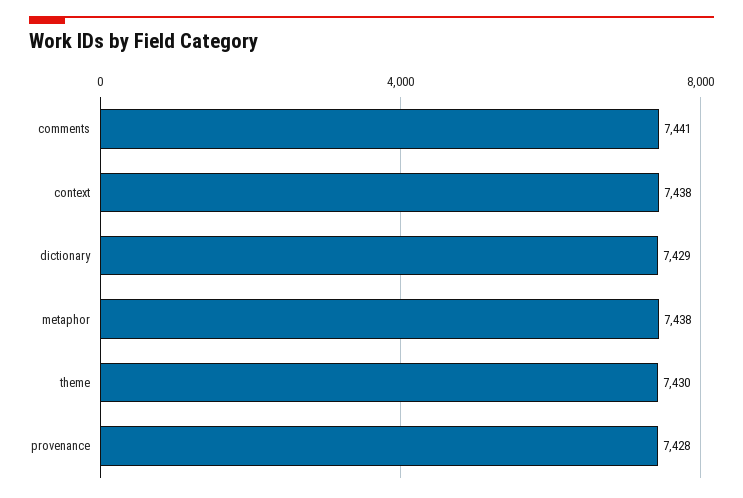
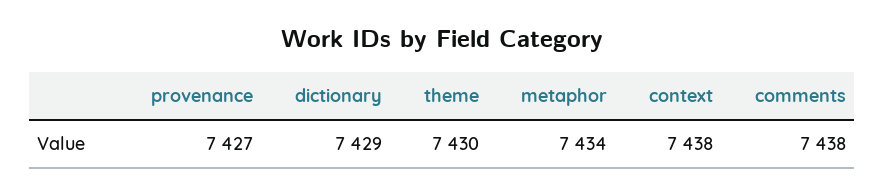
comments: 7441 -> 7438
metaphor: 7438 -> 7434
provenance: 7428 -> 7427

